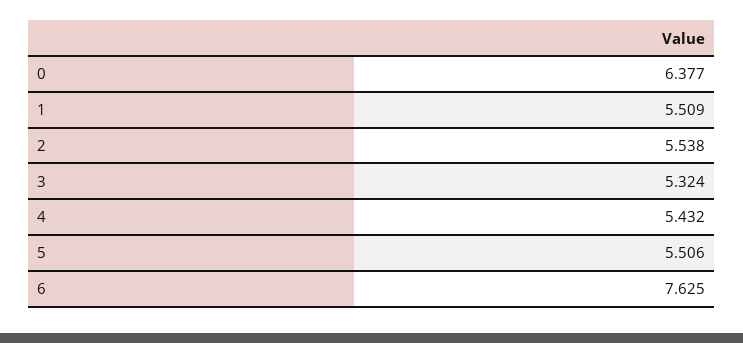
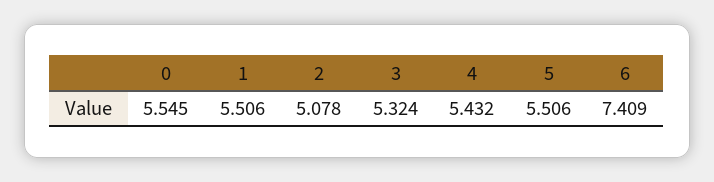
0: 6.377 -> 5.545
1: 5.509 -> 5.506
2: 5.538 -> 5.078
6: 7.625 -> 7.409

